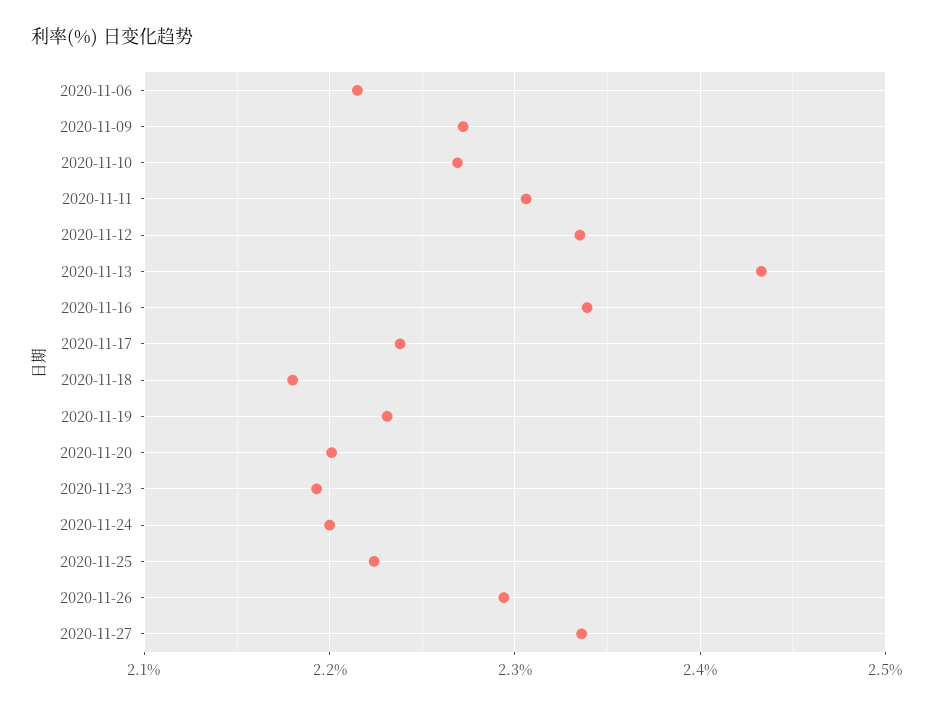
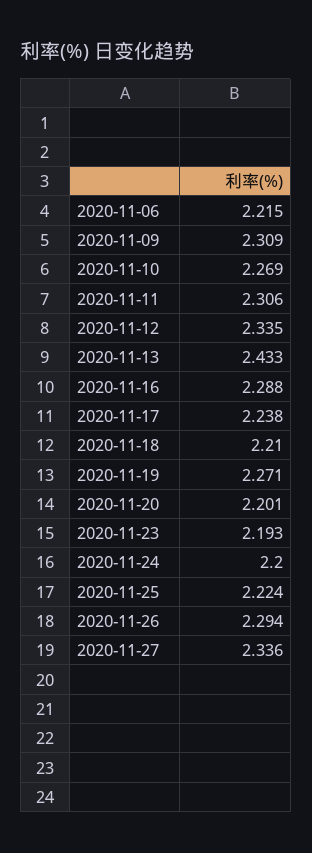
2020-11-09: 2.27 -> 2.309
2020-11-16: 2.34 -> 2.288
2020-11-18: 2.18 -> 2.21
2020-11-19: 2.23 -> 2.271

